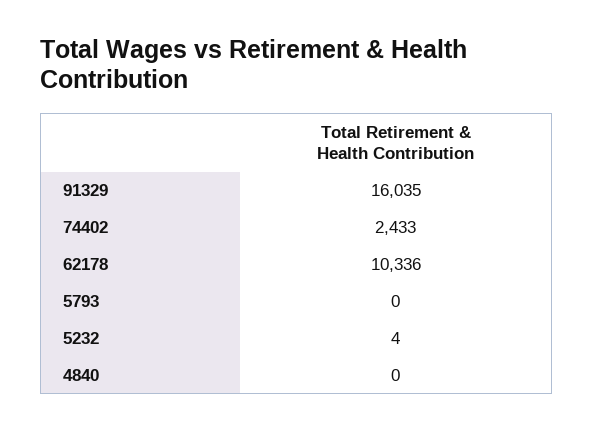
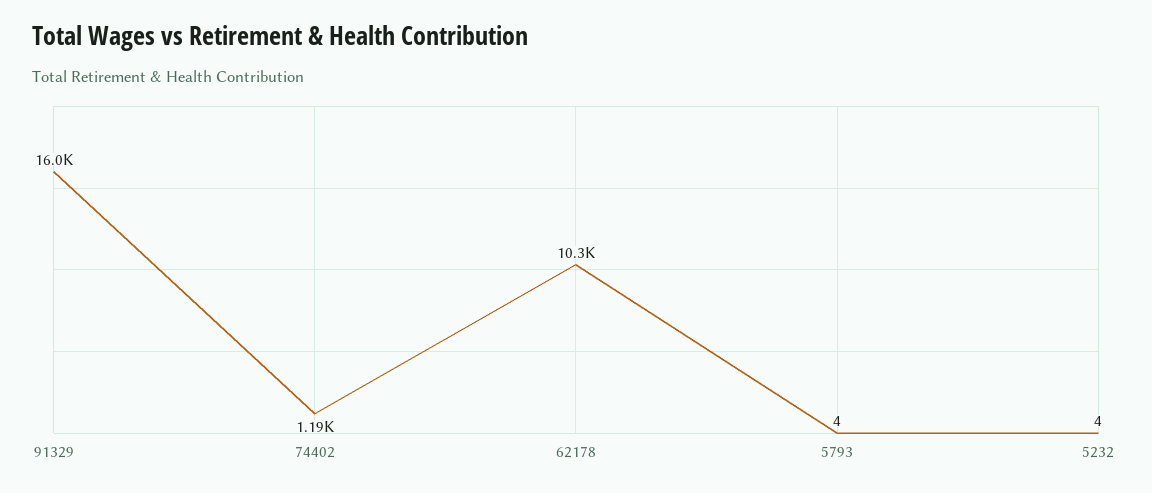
74402: 2433 -> 1190
5793: 0 -> 4
4840: 0 -> none

